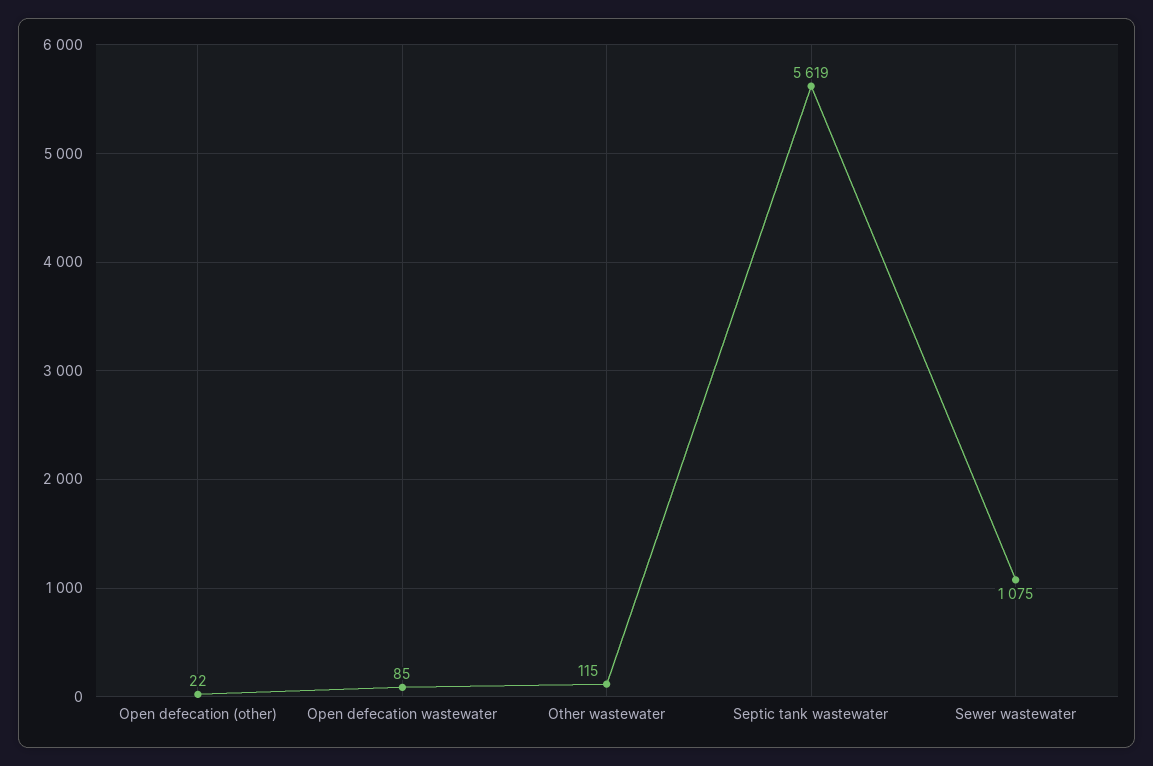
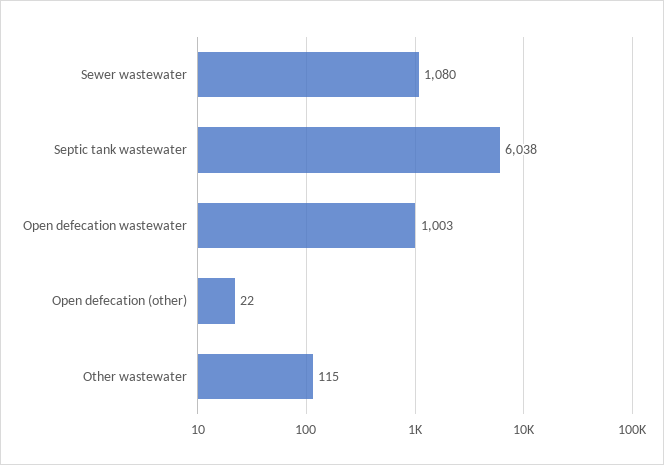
Open defecation wastewater: 85 -> 1003
Septic tank wastewater: 5619 -> 6038
Sewer wastewater: 1075 -> 1080

